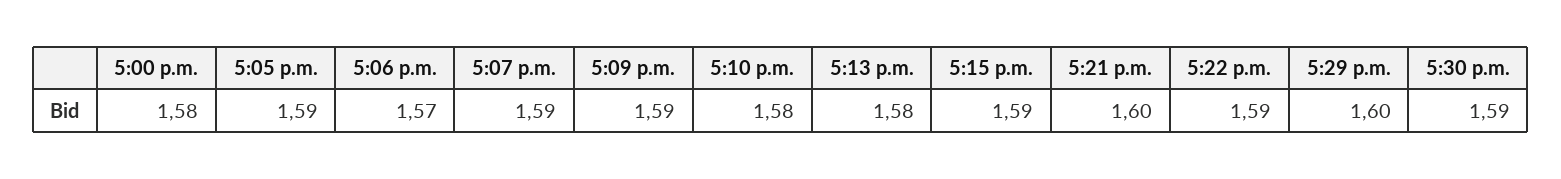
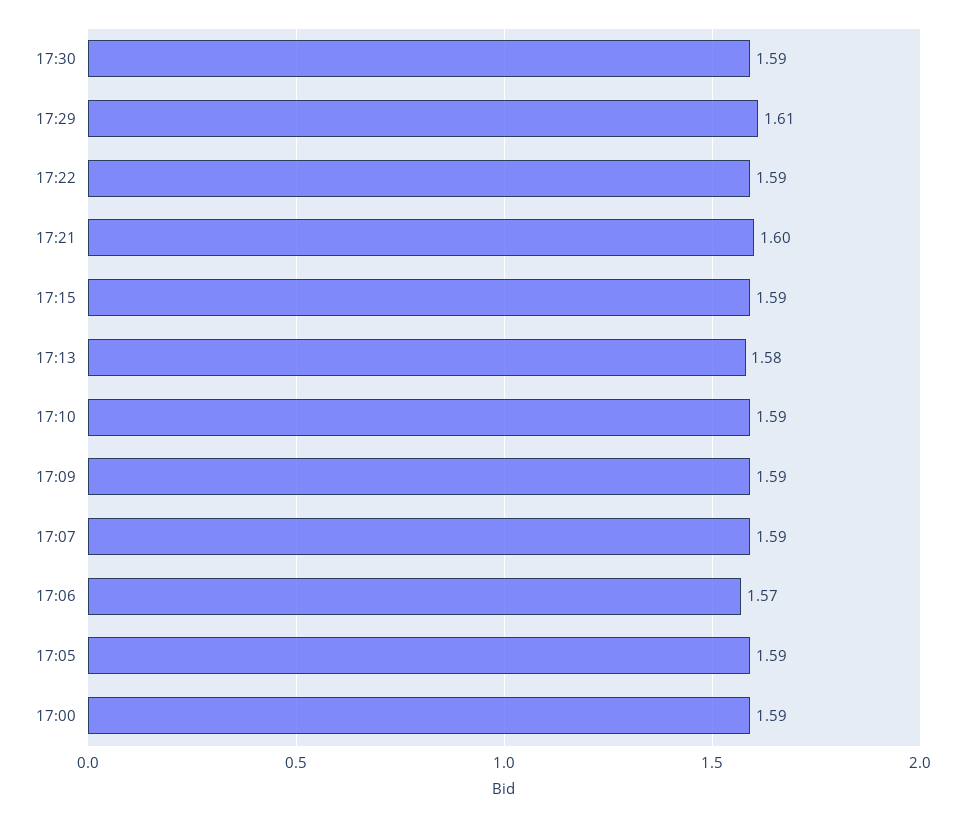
5:00 p.m.: 1.58 -> 1.59
5:10 p.m.: 1.58 -> 1.59
5:29 p.m.: 1.6 -> 1.61

